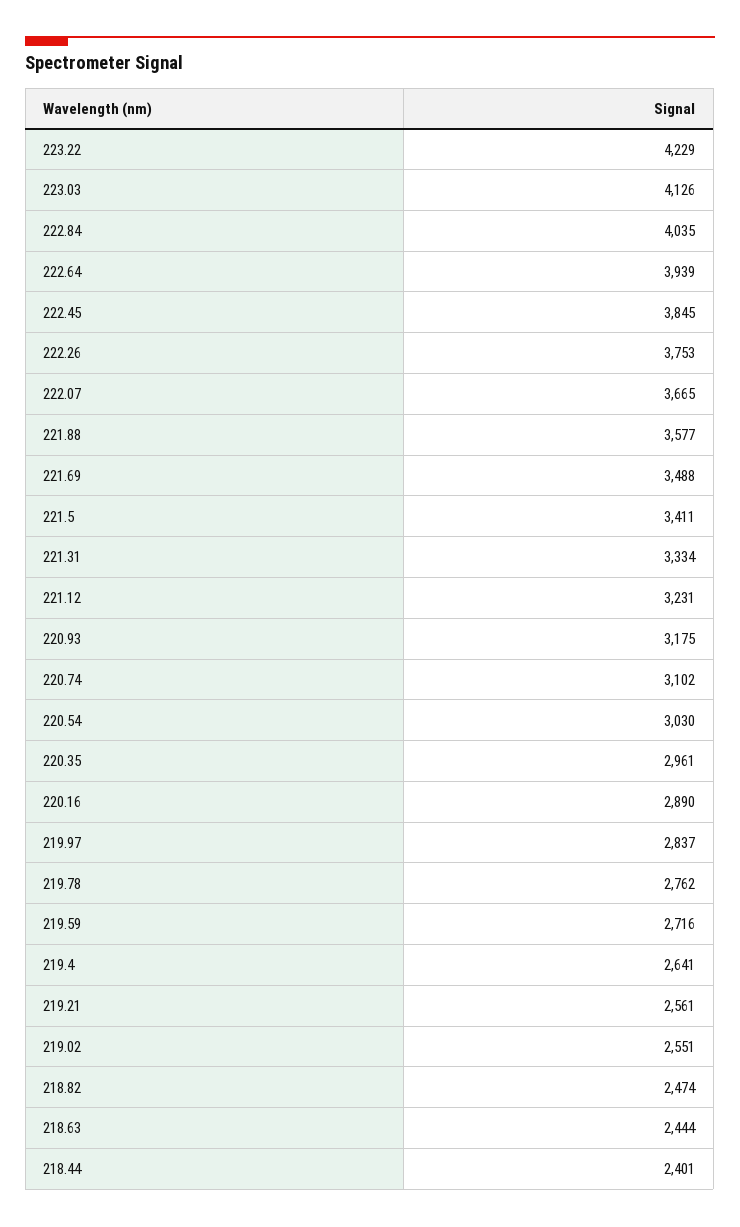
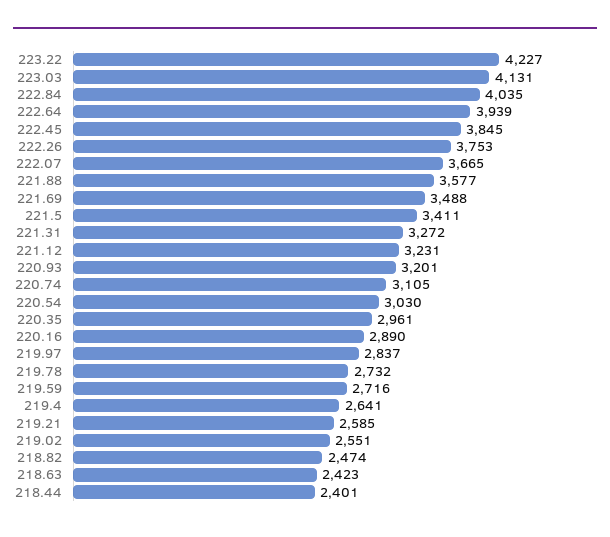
223.22: 4229 -> 4227
223.03: 4126 -> 4131
221.31: 3334 -> 3272
220.93: 3175 -> 3201
220.74: 3102 -> 3105
219.78: 2762 -> 2732
219.21: 2561 -> 2585
218.63: 2444 -> 2423

